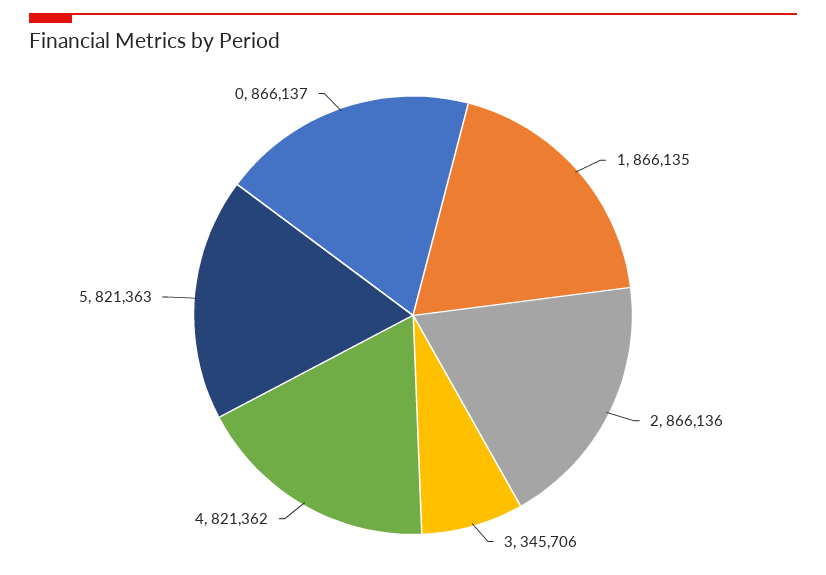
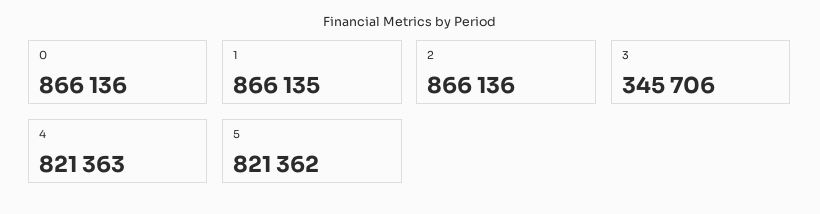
4: 821362 -> 821363
5: 821363 -> 821362
0: 866137 -> 866136

